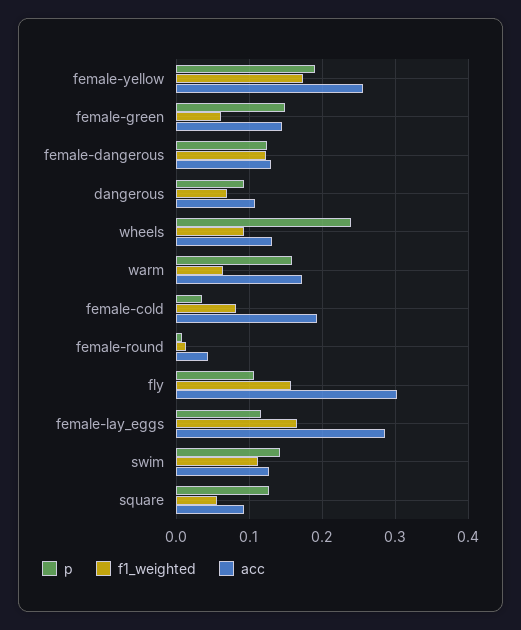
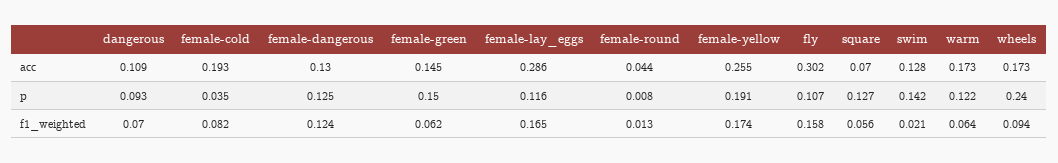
acc, wheels: 0.13 -> 0.173
p, warm: 0.16 -> 0.122
f1_weighted, swim: 0.11 -> 0.021
acc, square: 0.09 -> 0.07

